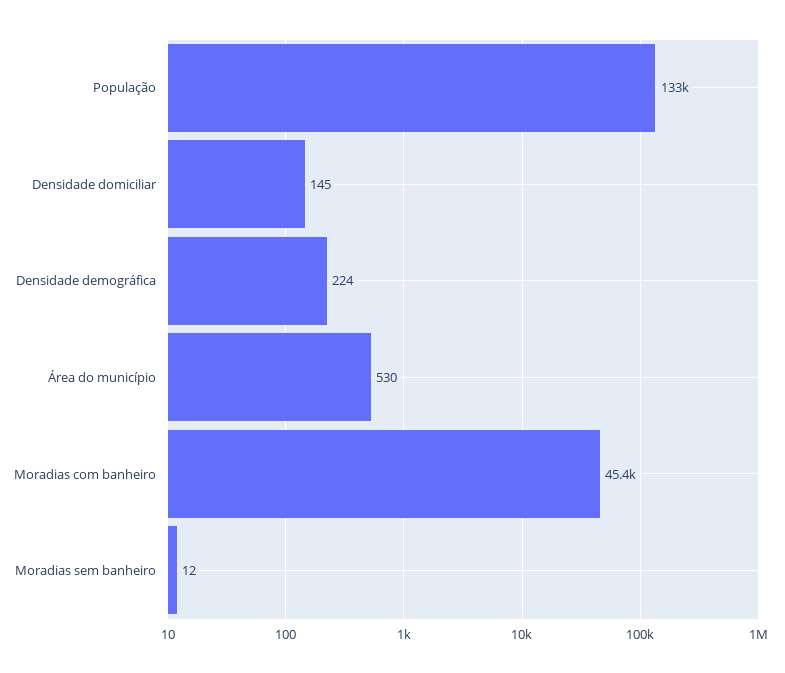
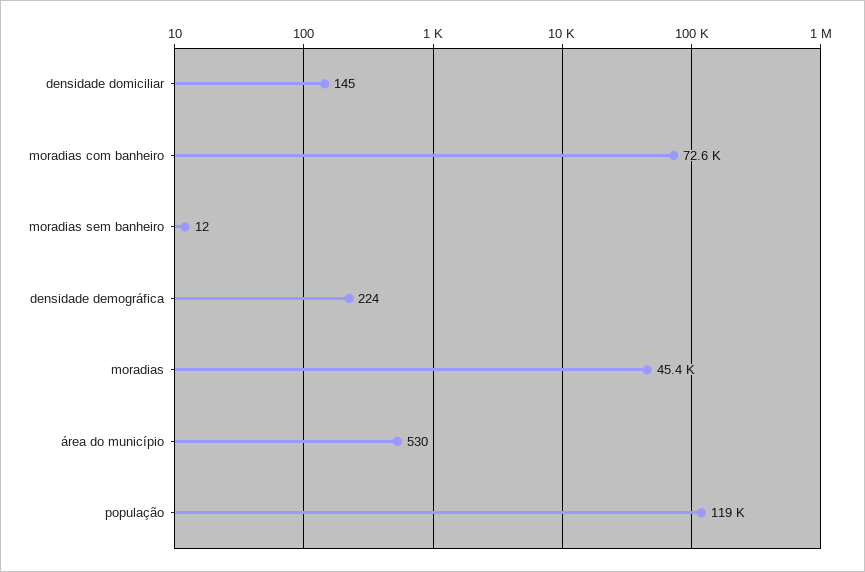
População: 133000 -> 119000
Moradias com banheiro: 45400 -> 72600
moradias: none -> 45400

